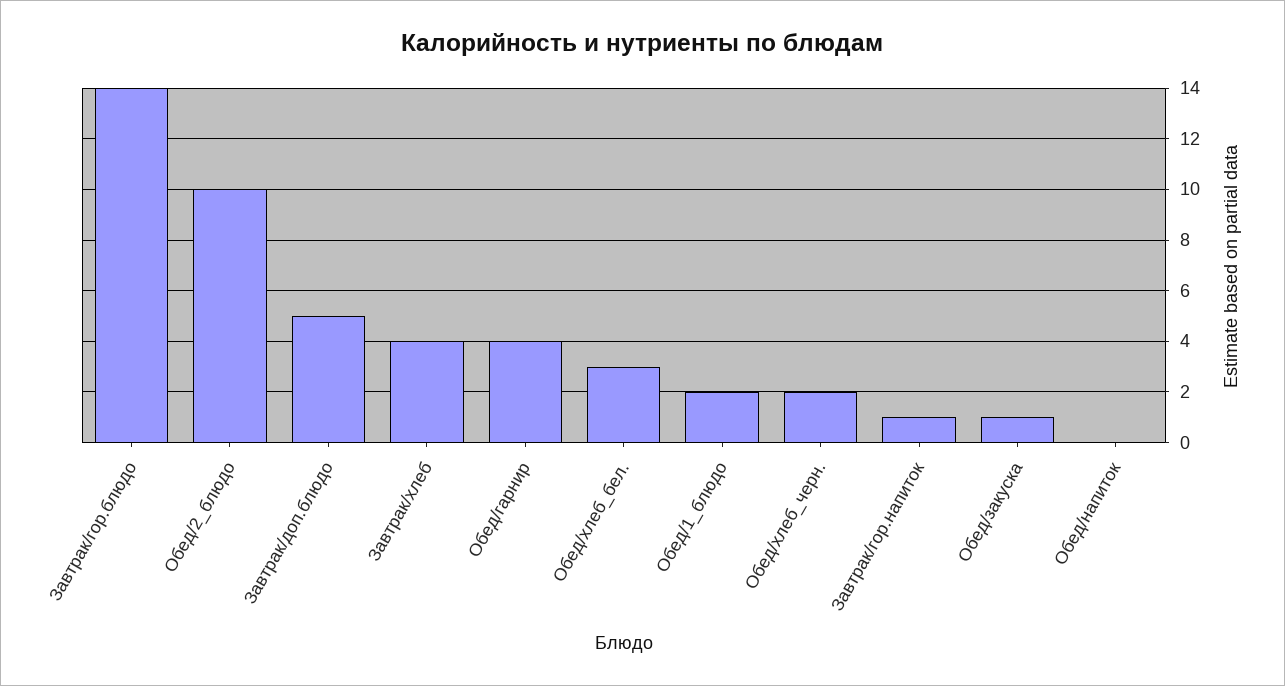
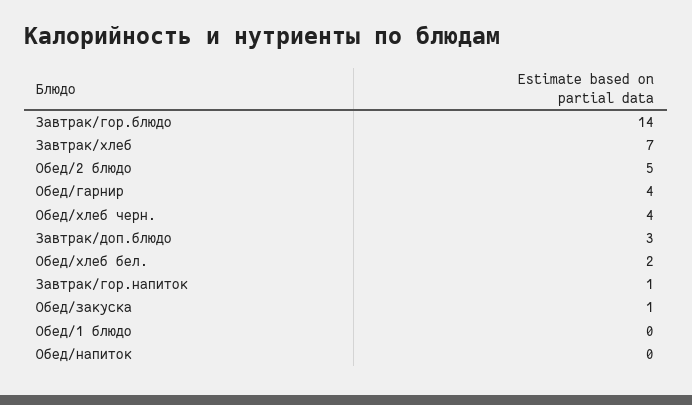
Обед/2_блюдо: 10 -> 5
Завтрак/доп.блюдо: 5 -> 3
Завтрак/хлеб: 4 -> 7
Обед/хлеб_бел.: 3 -> 2
Обед/1_блюдо: 2 -> 0
Обед/хлеб_черн.: 2 -> 4

